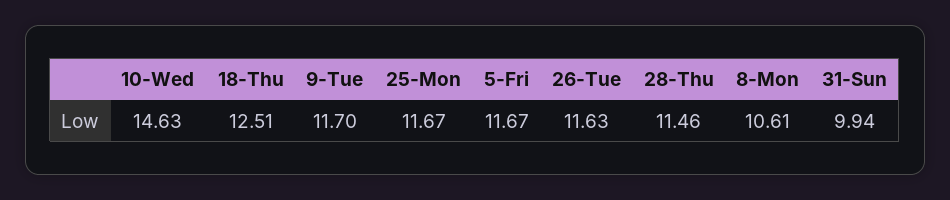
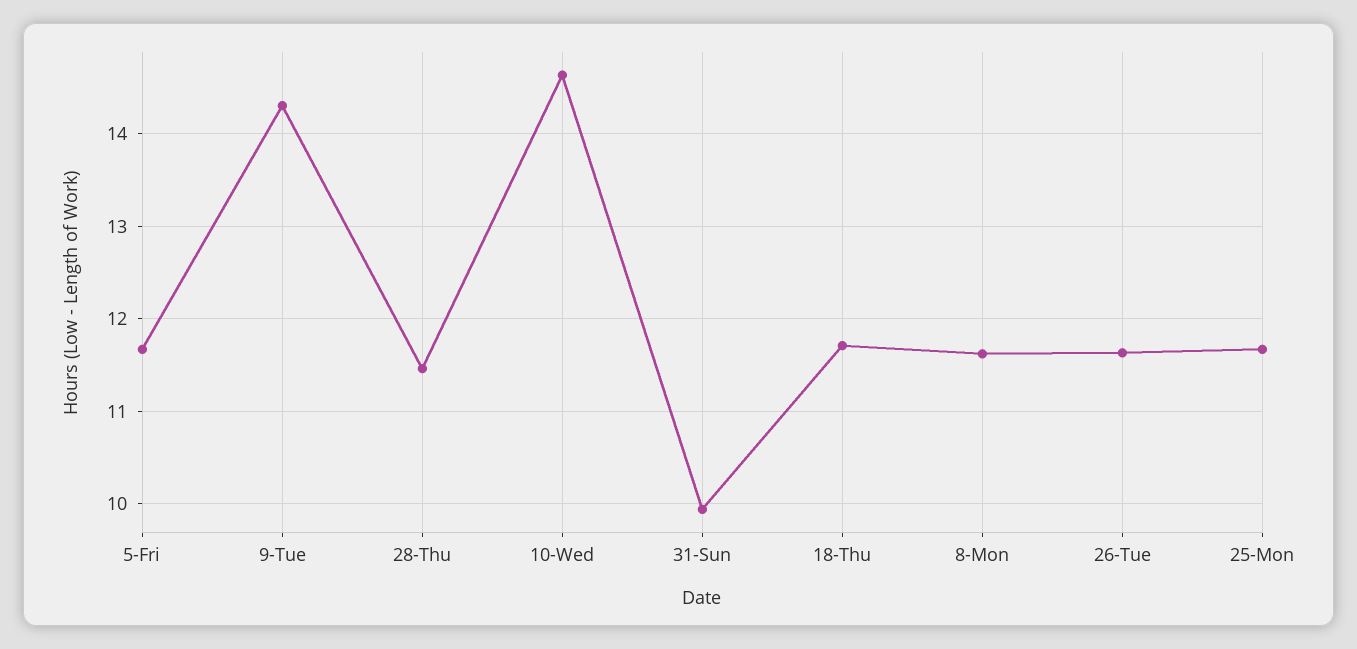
18-Thu: 12.51 -> 11.7
9-Tue: 11.7 -> 14.3
8-Mon: 10.61 -> 11.6

